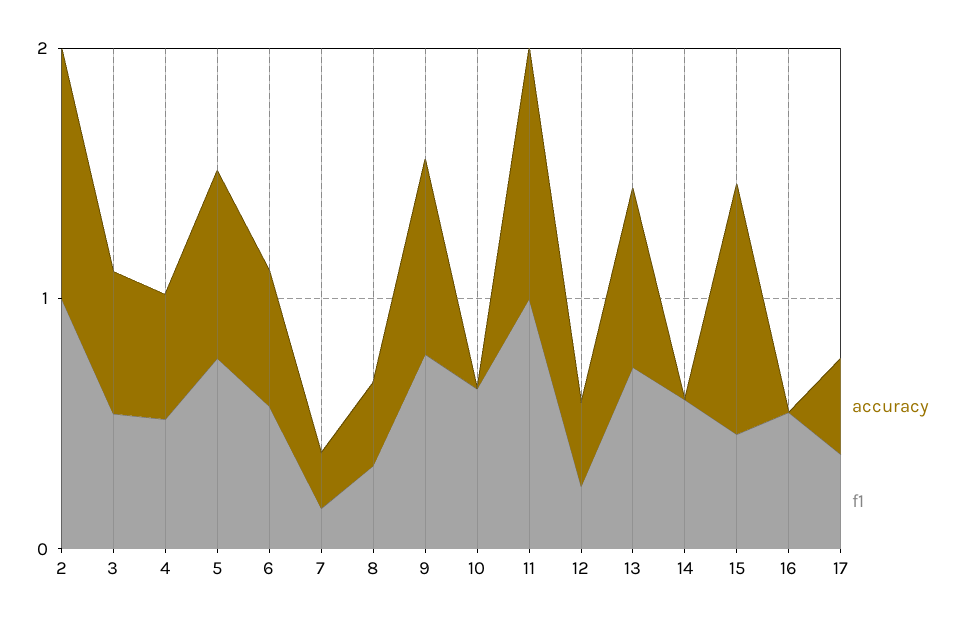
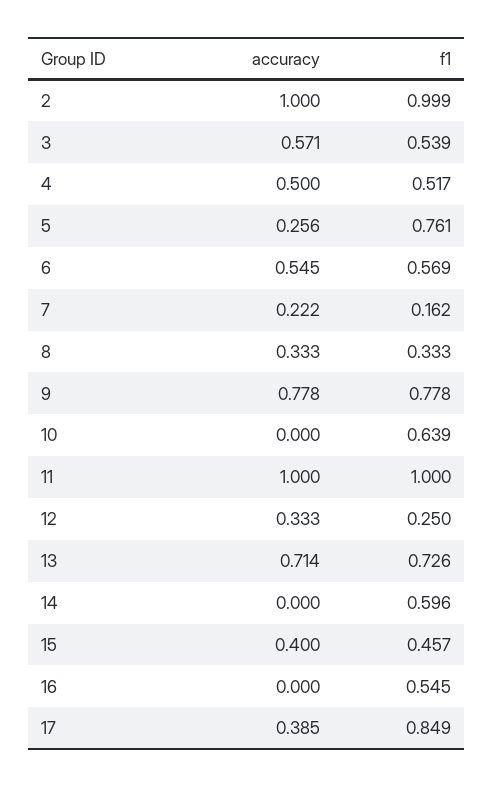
accuracy, 5: 0.8 -> 0.256
accuracy, 15: 1 -> 0.4
f1, 17: 0.4 -> 0.849

